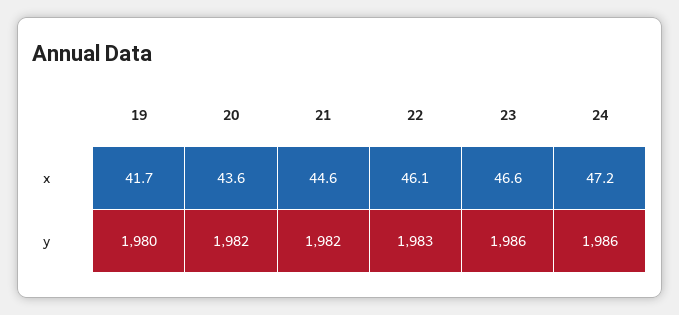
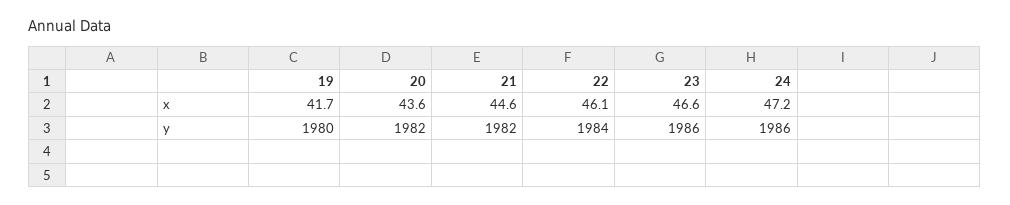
22, y: 1983 -> 1984

